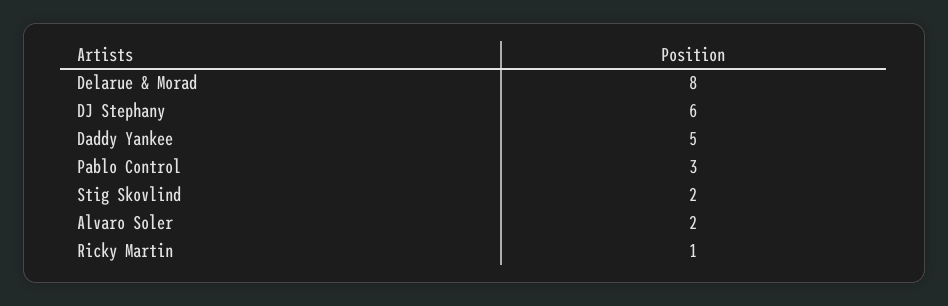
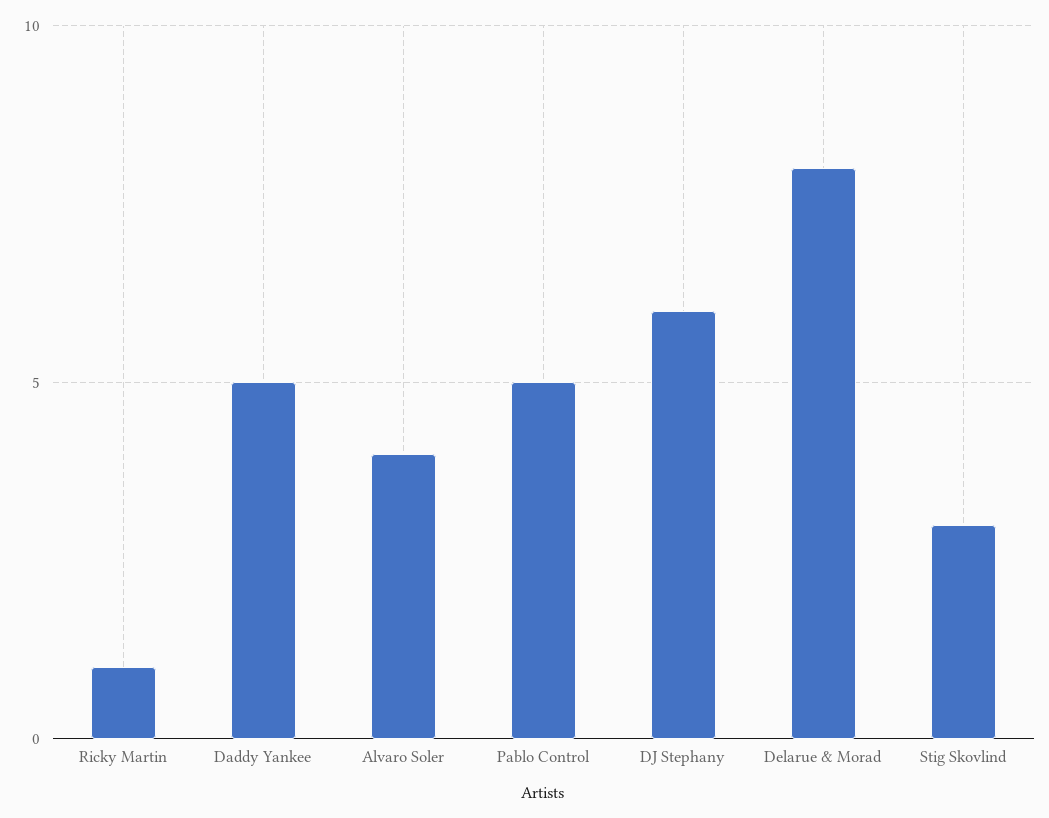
Pablo Control: 3 -> 5
Stig Skovlind: 2 -> 3
Alvaro Soler: 2 -> 4

